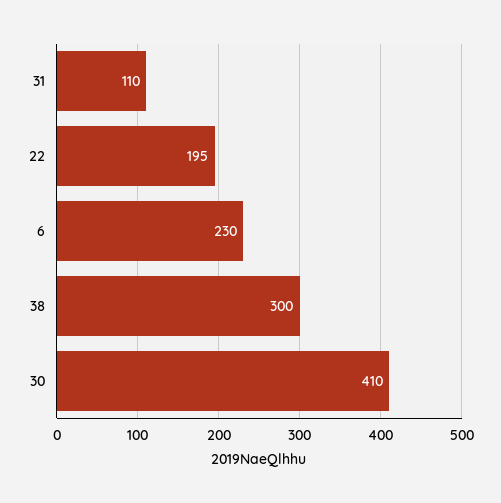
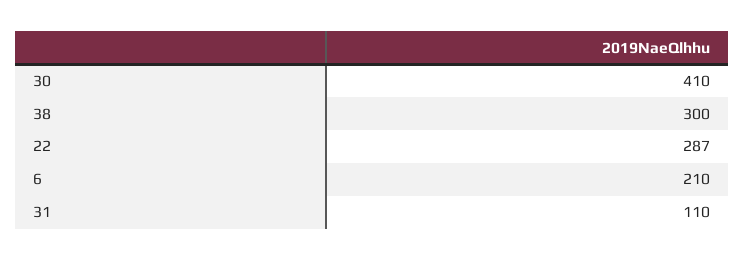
22: 195 -> 287
6: 230 -> 210

